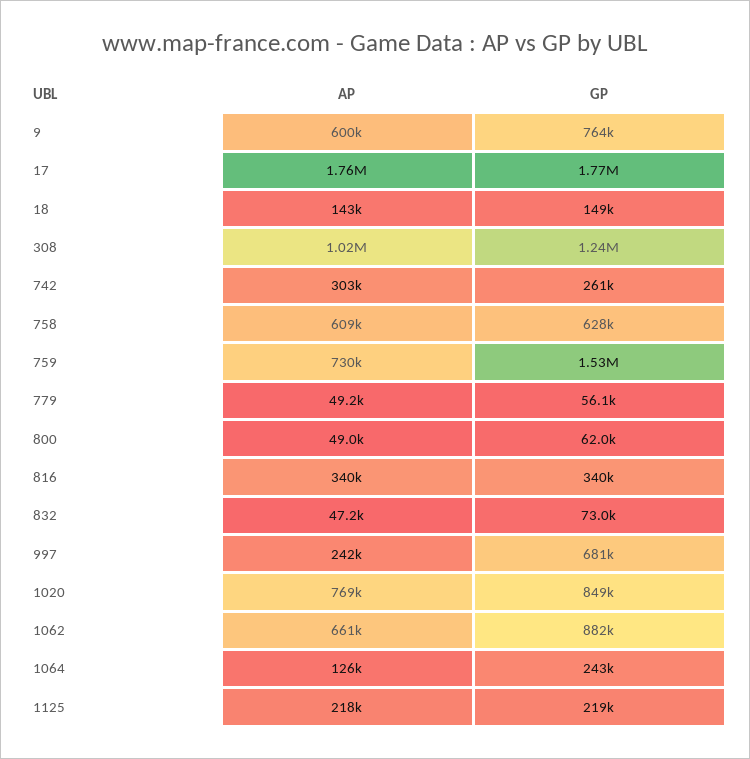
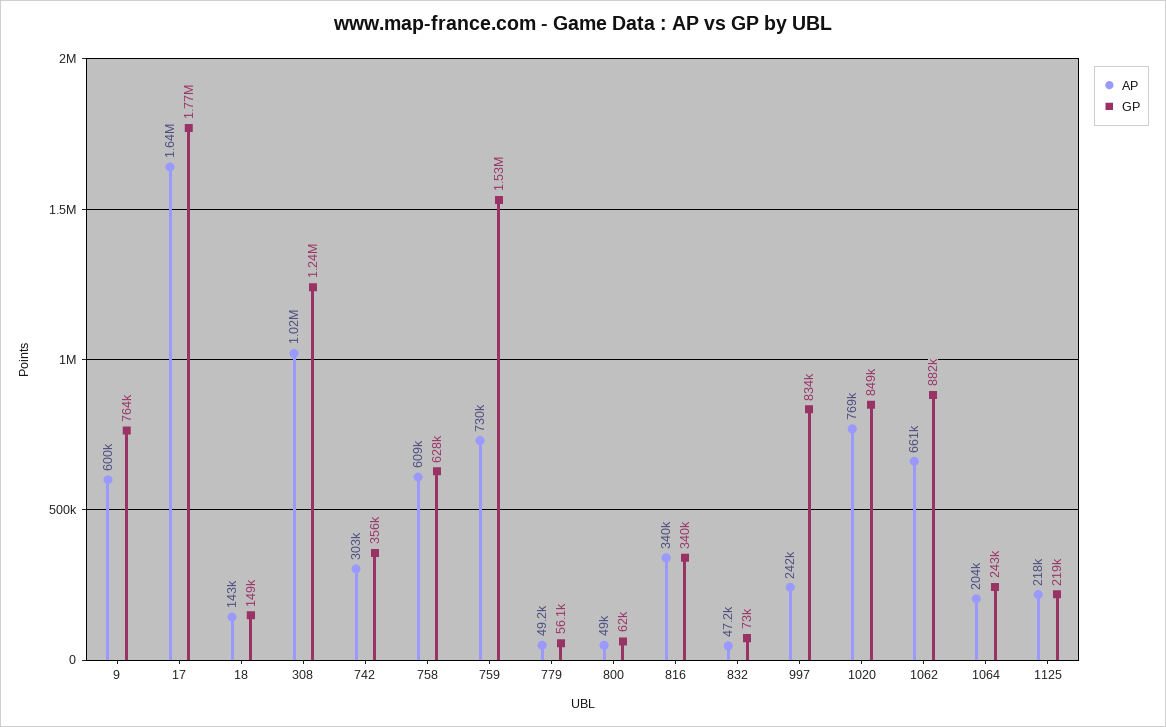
AP, 17: 1760000 -> 1640000
GP, 742: 261000 -> 356000
GP, 997: 681000 -> 834000
AP, 1064: 126000 -> 204000

